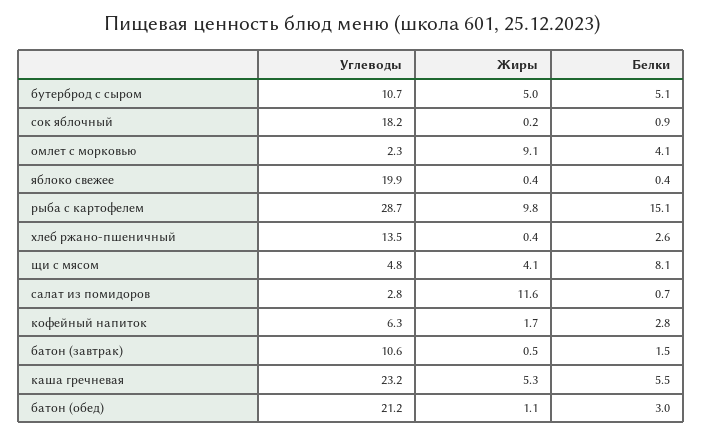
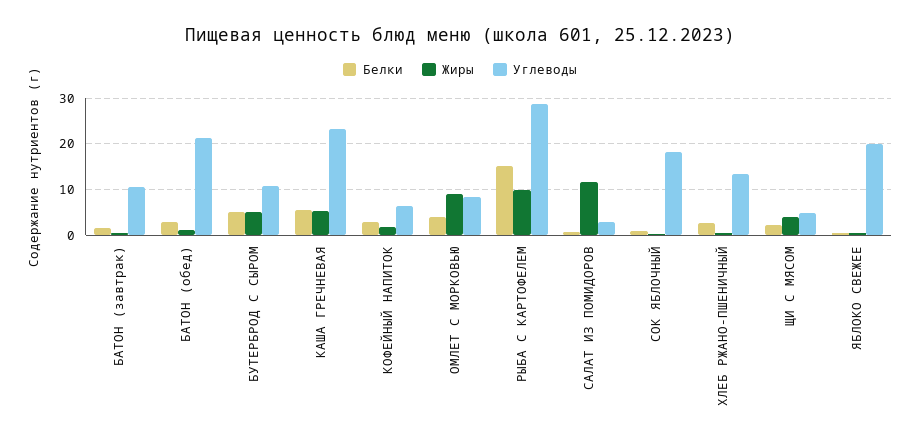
Углеводы, омлет с морковью: 2.3 -> 8
Белки, щи с мясом: 8.1 -> 2

